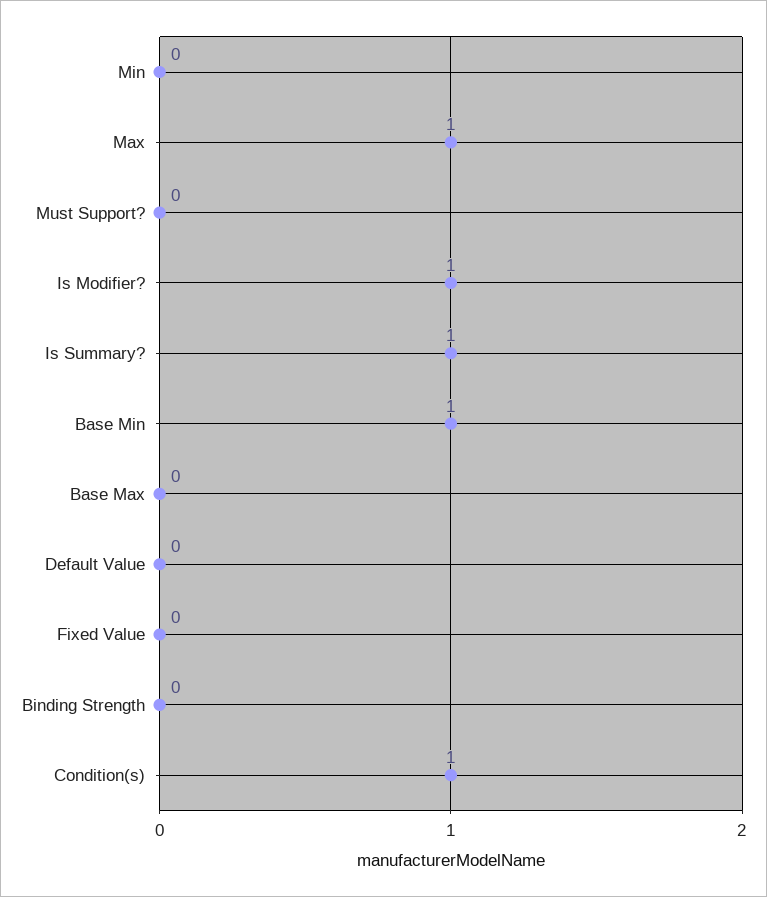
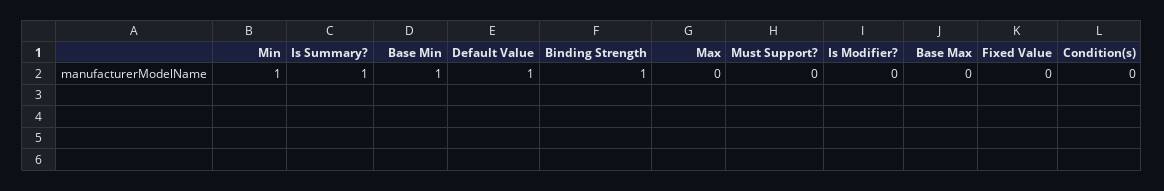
Min: 0 -> 1
Max: 1 -> 0
Is Modifier?: 1 -> 0
Default Value: 0 -> 1
Binding Strength: 0 -> 1
Condition(s): 1 -> 0

